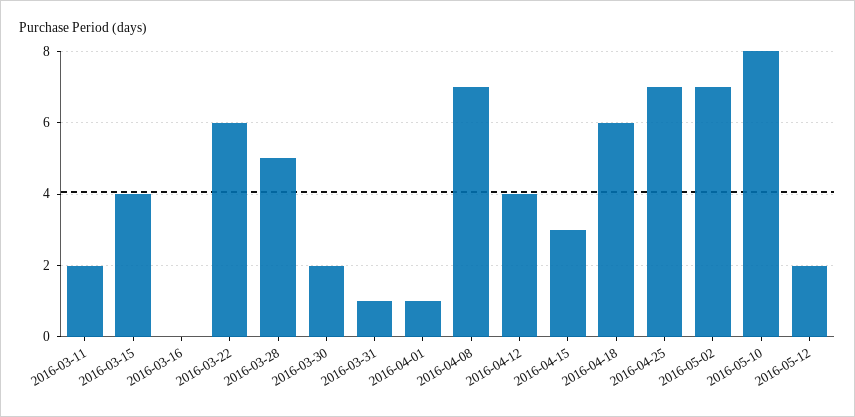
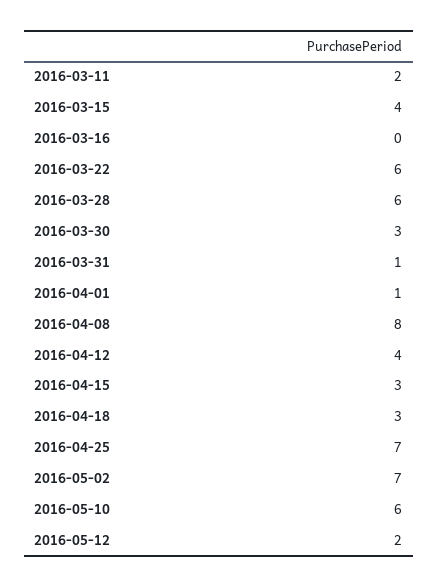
2016-03-28: 5 -> 6
2016-03-30: 2 -> 3
2016-04-08: 7 -> 8
2016-04-18: 6 -> 3
2016-05-10: 8 -> 6

